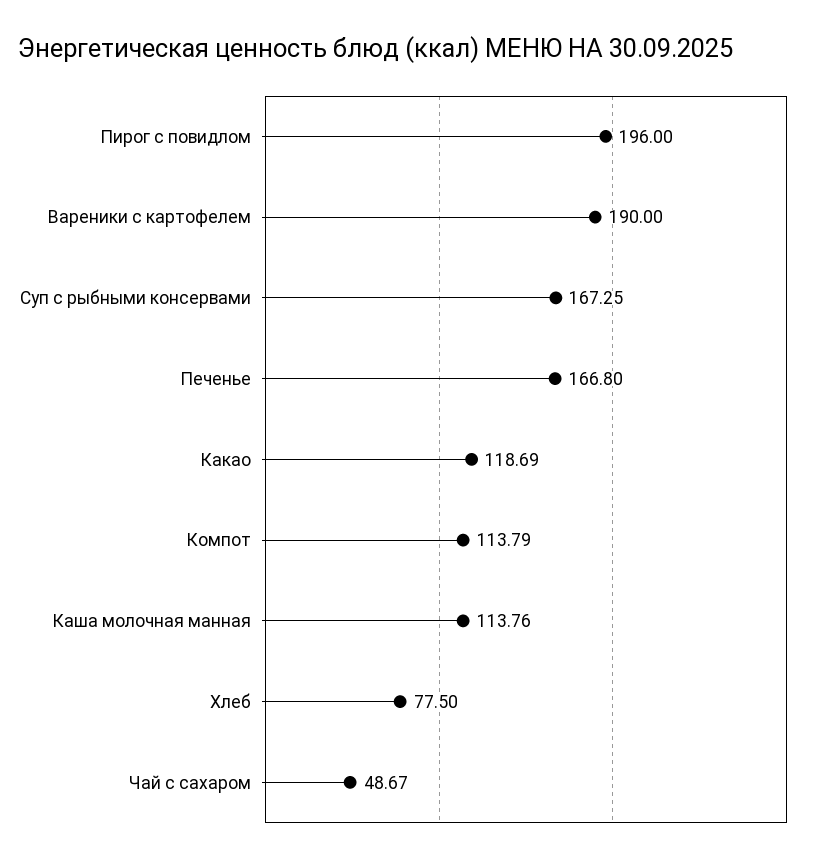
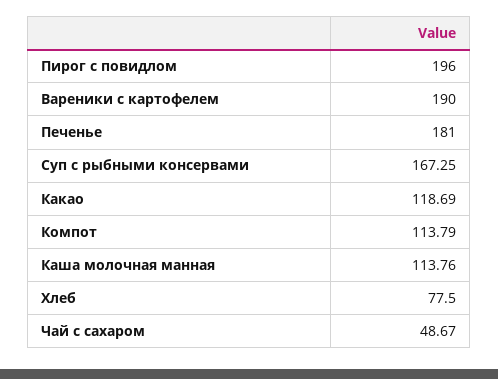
Печенье: 166.8 -> 181

